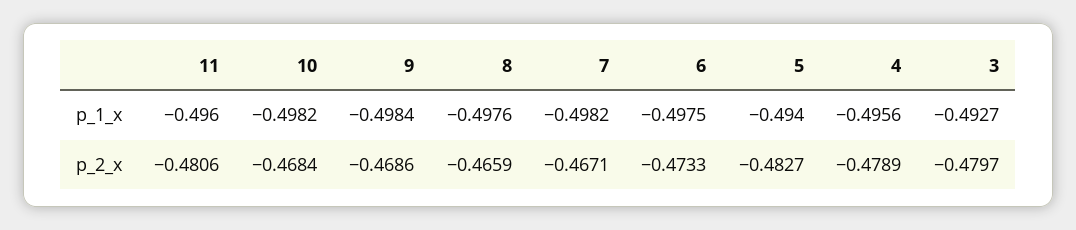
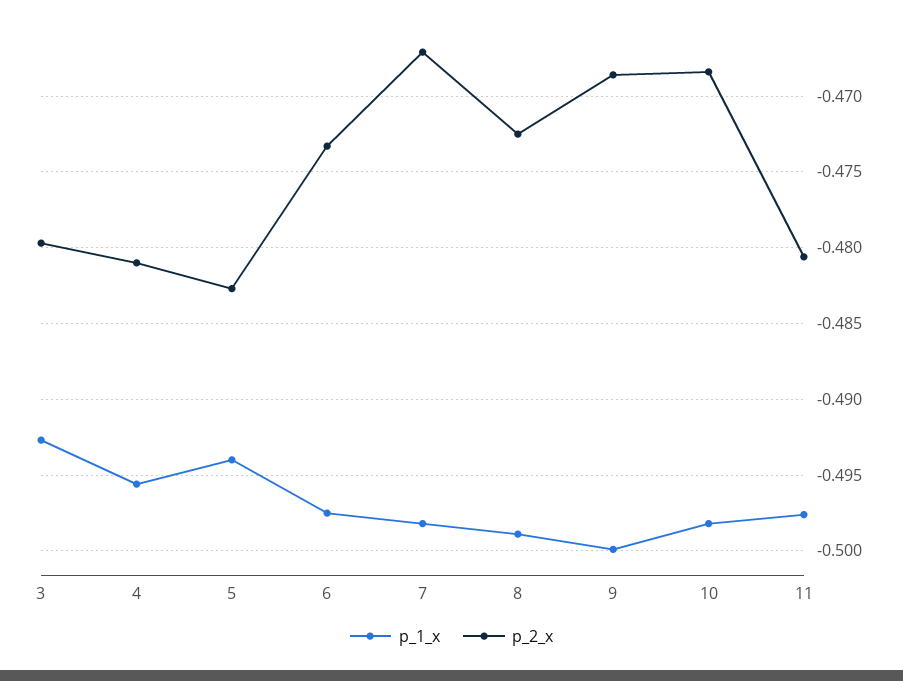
p_1_x, 11: -0.496 -> -0.4975
p_1_x, 9: -0.4984 -> -0.5
p_1_x, 8: -0.4976 -> -0.499
p_2_x, 8: -0.4659 -> -0.4725
p_2_x, 4: -0.4789 -> -0.481

